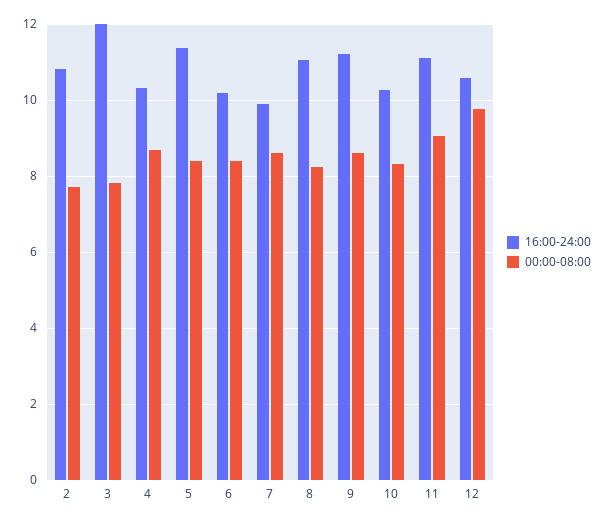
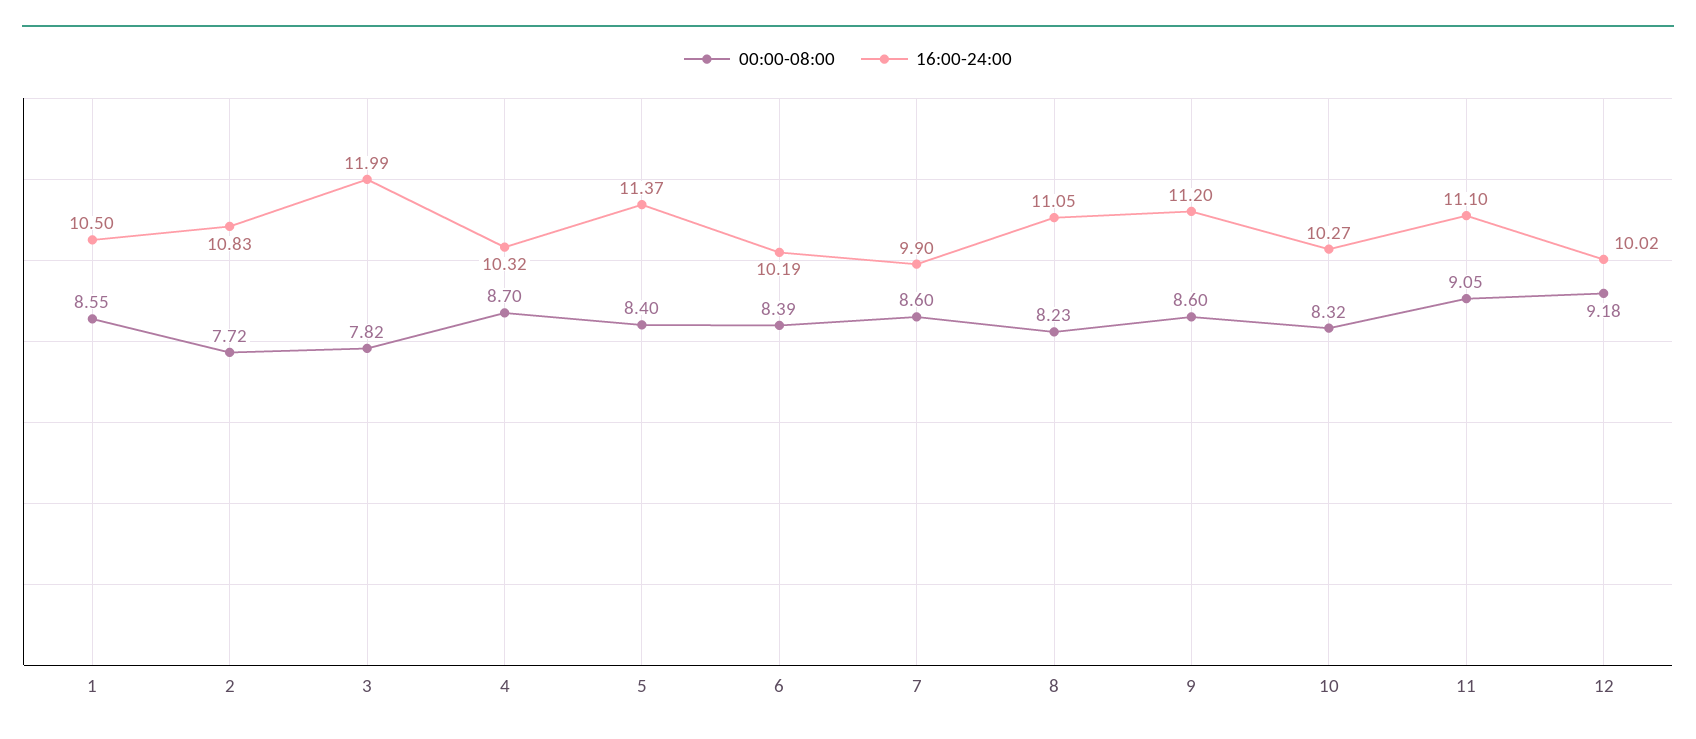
16:00-24:00, 12: 10.6 -> 10.02
00:00-08:00, 12: 9.8 -> 9.18
00:00-08:00, 1: none -> 8.55
16:00-24:00, 1: none -> 10.5

